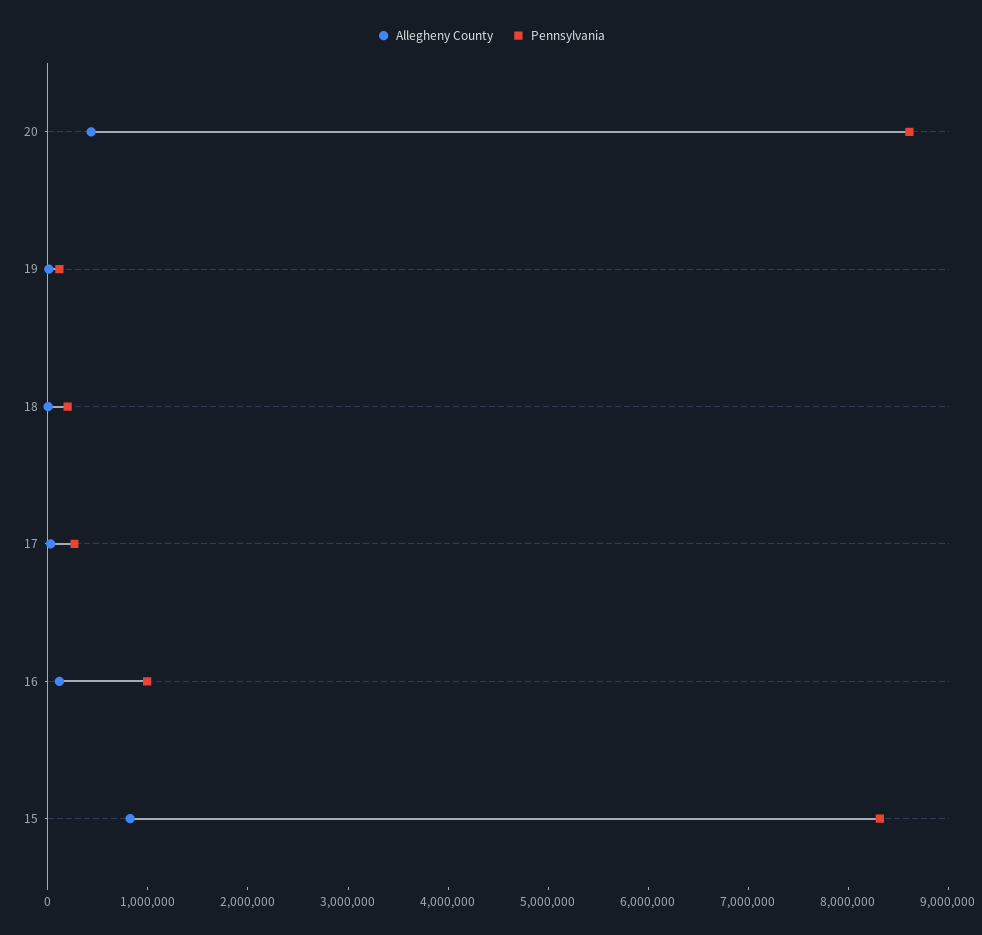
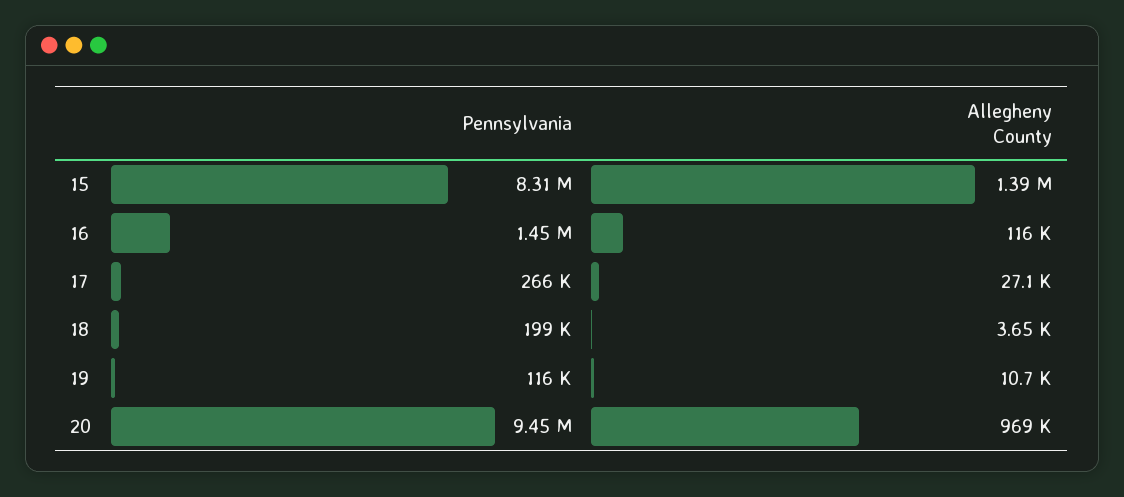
Allegheny County, 20: 400000 -> 969000
Pennsylvania, 20: 8600000 -> 9450000
Pennsylvania, 16: 1000000 -> 1450000
Allegheny County, 15: 800000 -> 1390000

